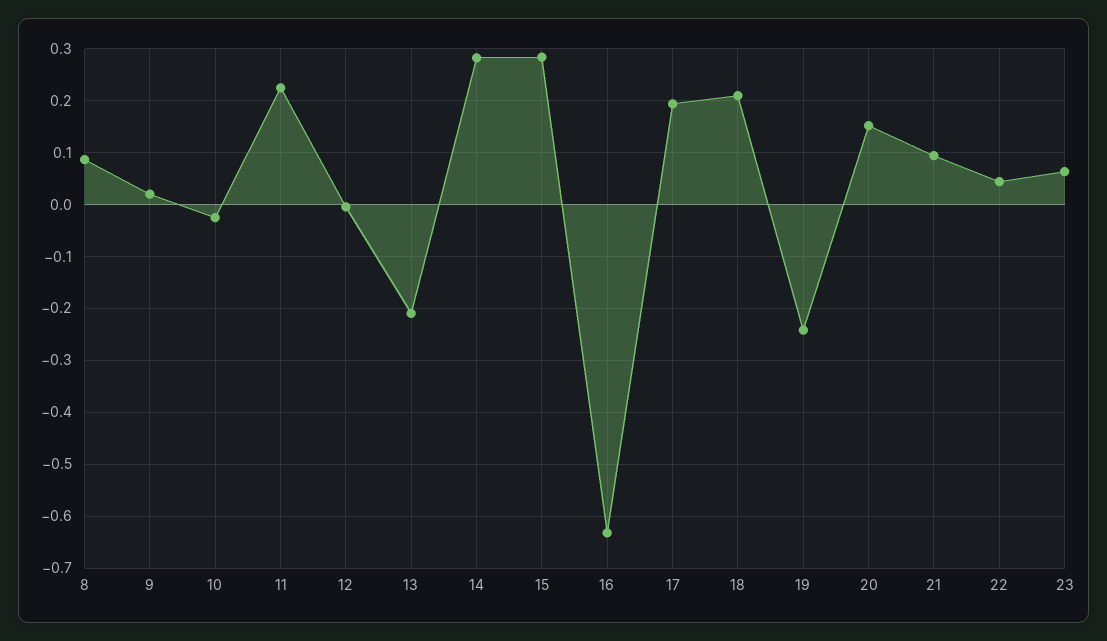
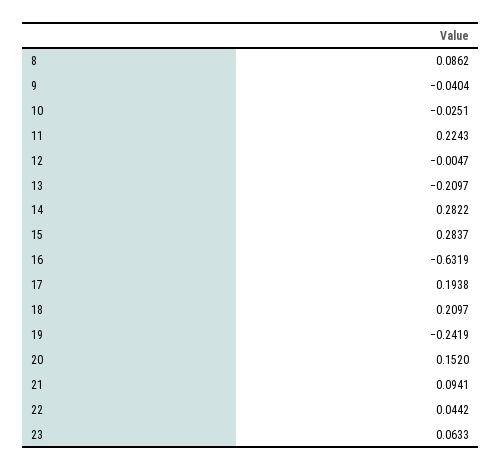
9: 0.02 -> -0.0404

